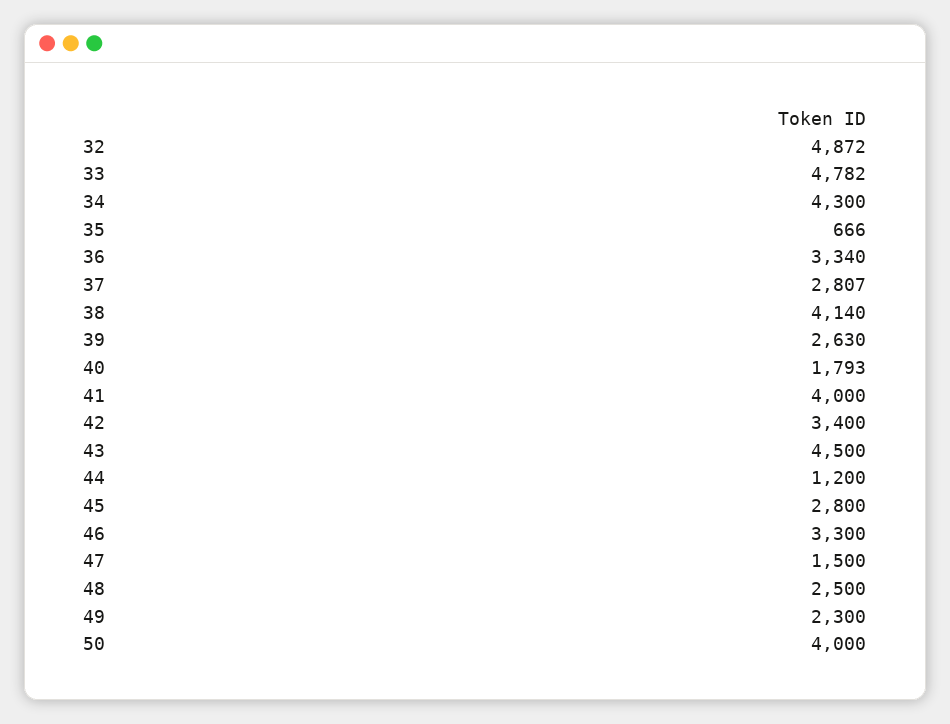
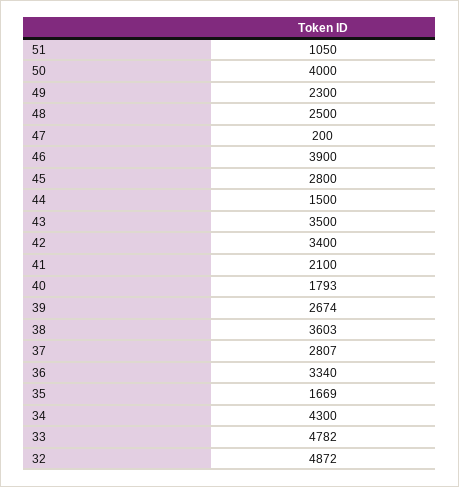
35: 666 -> 1669
38: 4140 -> 3603
39: 2630 -> 2674
41: 4000 -> 2100
43: 4500 -> 3500
44: 1200 -> 1500
46: 3300 -> 3900
47: 1500 -> 200
51: none -> 1050

